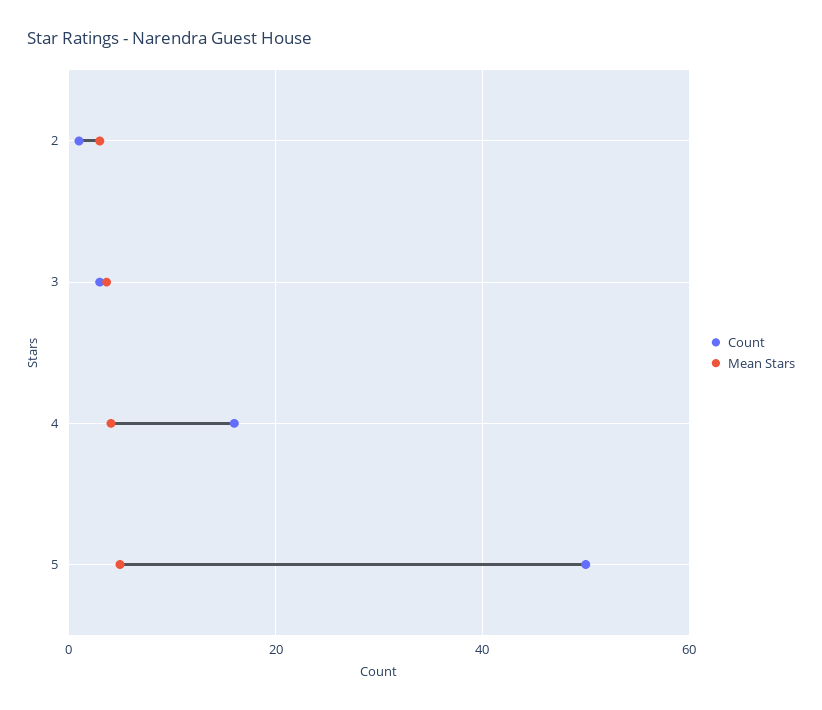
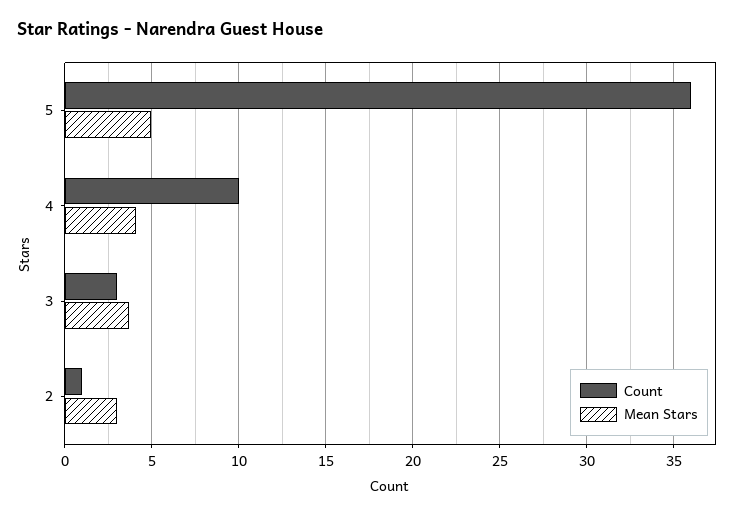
Count, 4: 16 -> 10
Count, 5: 50 -> 36

